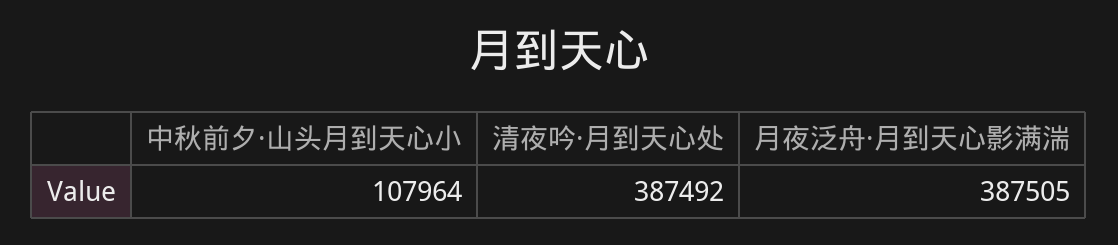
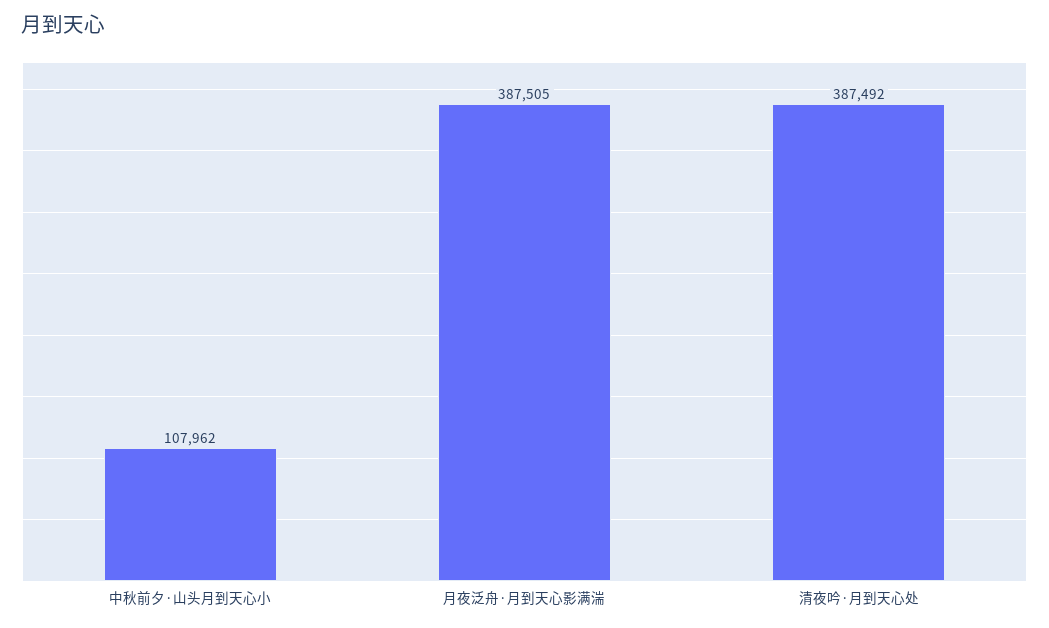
中秋前夕·山头月到天心小: 107964 -> 107962

